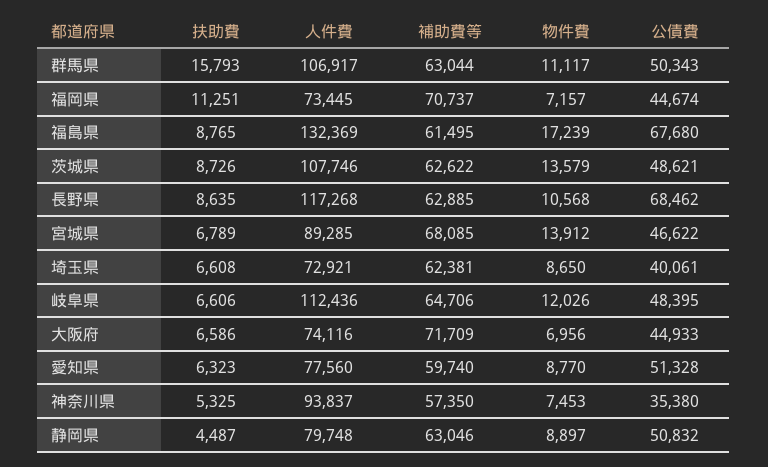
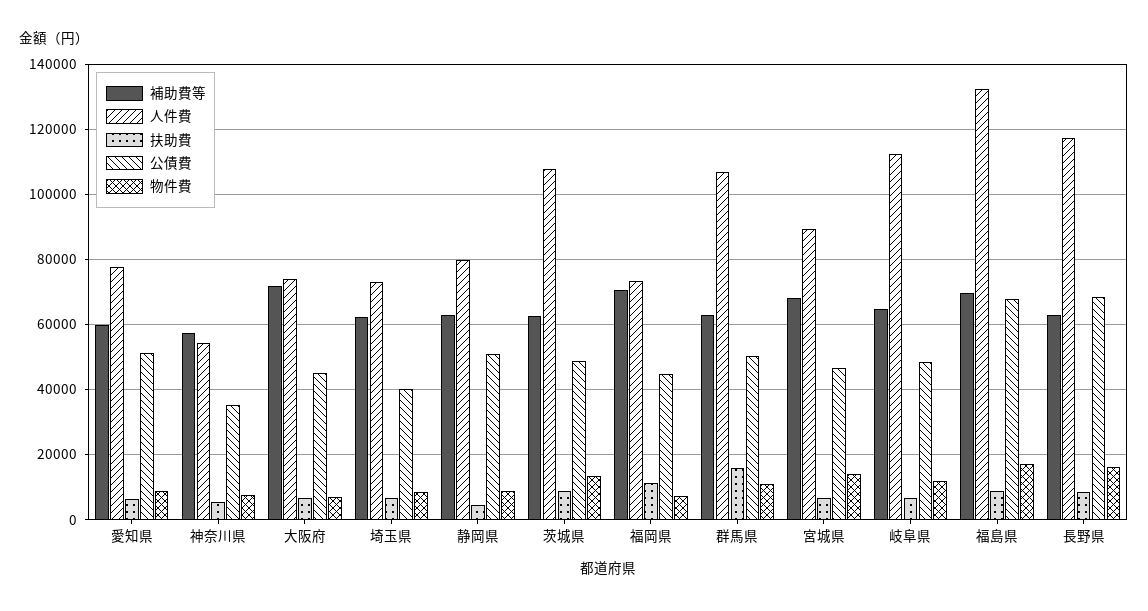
補助費等, 福島県: 61495 -> 70000
物件費, 長野県: 10568 -> 16000
人件費, 神奈川県: 93837 -> 54000

